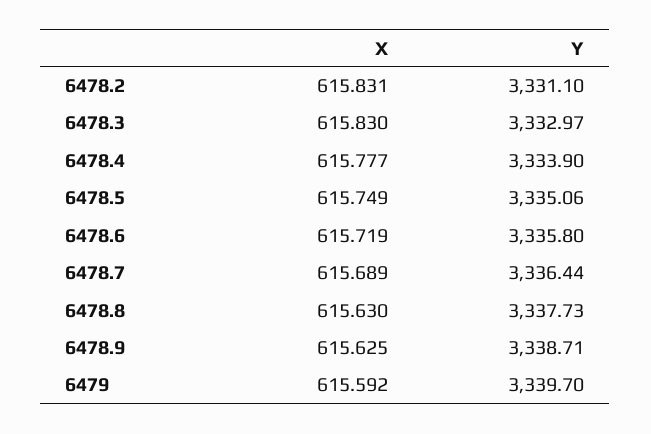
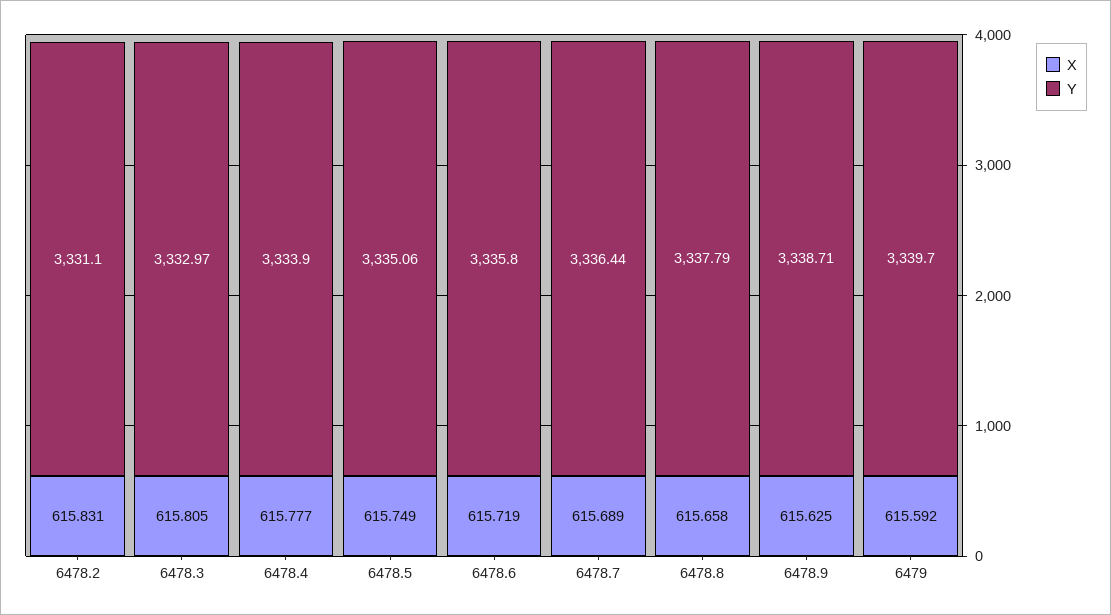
X, 6478.3: 615.83 -> 615.805
X, 6478.8: 615.63 -> 615.658
Y, 6478.8: 3337.73 -> 3337.79

